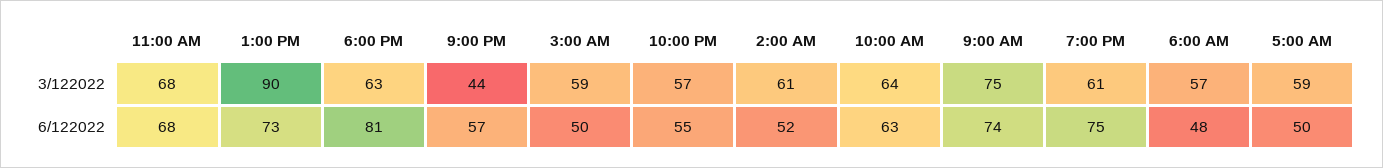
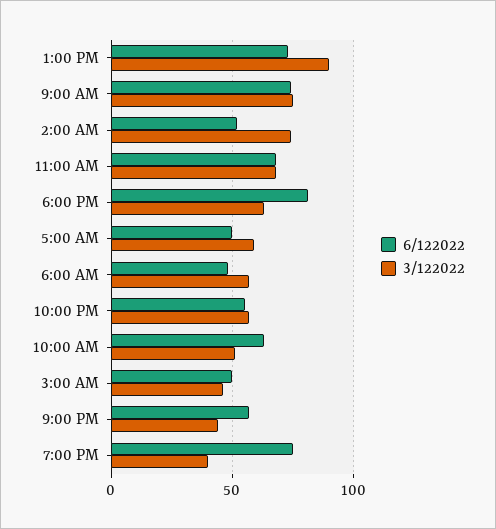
3/122022, 3:00 AM: 59 -> 45
3/122022, 2:00 AM: 61 -> 75
3/122022, 10:00 AM: 64 -> 50
3/122022, 7:00 PM: 61 -> 40

